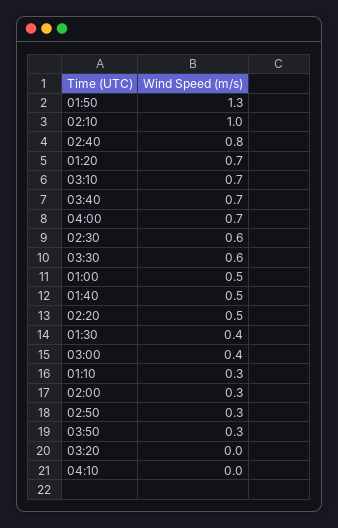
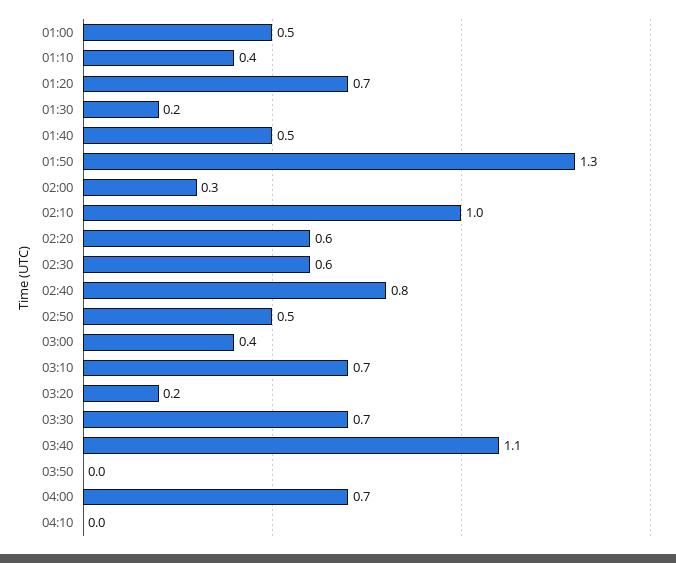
03:40: 0.7 -> 1.1
03:30: 0.6 -> 0.7
02:20: 0.5 -> 0.6
01:30: 0.4 -> 0.2
01:10: 0.3 -> 0.4
02:50: 0.3 -> 0.5
03:50: 0.3 -> 0
03:20: 0 -> 0.2

